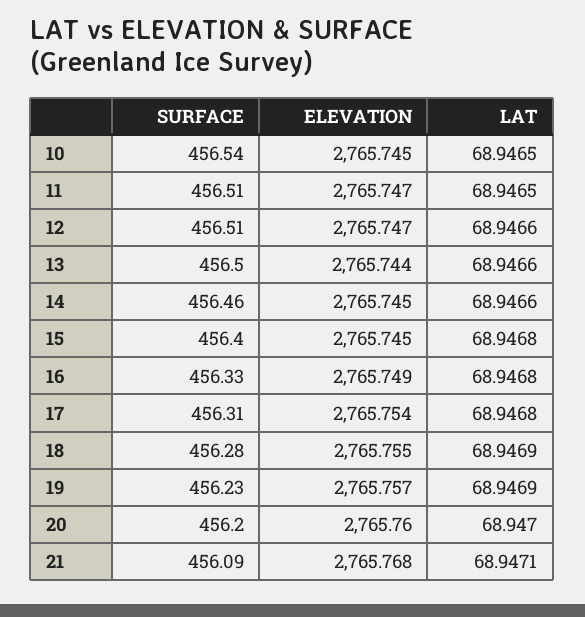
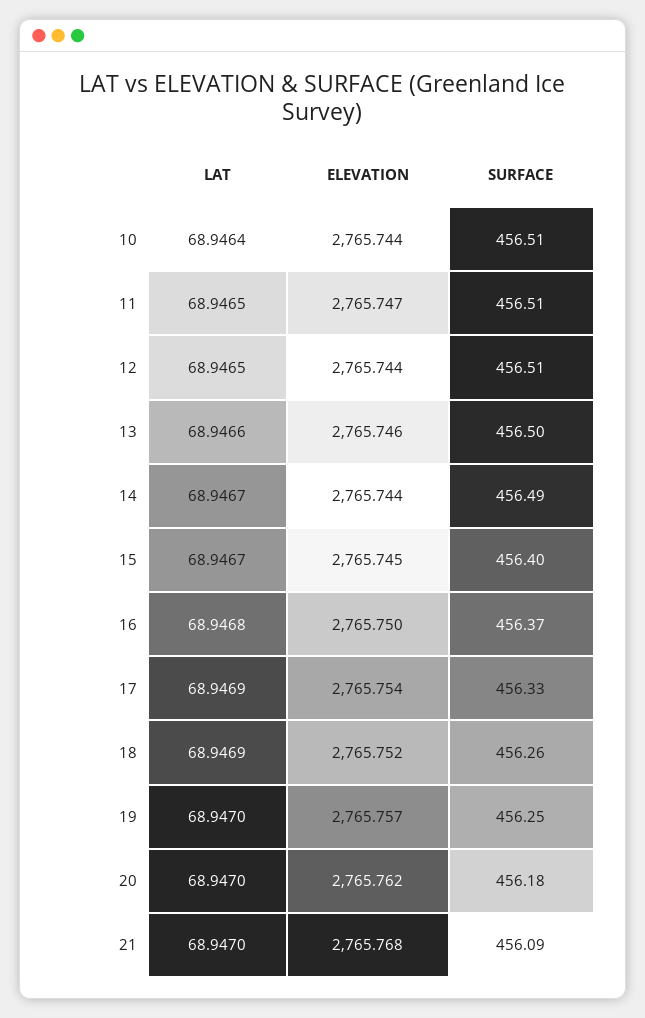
SURFACE, 10: 456.54 -> 456.51
ELEVATION, 10: 2765.745 -> 2765.744
LAT, 10: 68.9465 -> 68.9464
ELEVATION, 12: 2765.747 -> 2765.744
LAT, 12: 68.9466 -> 68.9465
ELEVATION, 13: 2765.744 -> 2765.746
SURFACE, 14: 456.46 -> 456.49
ELEVATION, 14: 2765.745 -> 2765.744
LAT, 14: 68.9466 -> 68.9467
LAT, 15: 68.9468 -> 68.9467
SURFACE, 16: 456.33 -> 456.37
ELEVATION, 16: 2765.749 -> 2765.75
SURFACE, 17: 456.31 -> 456.33
LAT, 17: 68.9468 -> 68.9469
SURFACE, 18: 456.28 -> 456.26
ELEVATION, 18: 2765.755 -> 2765.752
SURFACE, 19: 456.23 -> 456.25
LAT, 19: 68.9469 -> 68.947
SURFACE, 20: 456.2 -> 456.18
ELEVATION, 20: 2765.76 -> 2765.762
LAT, 21: 68.9471 -> 68.947

